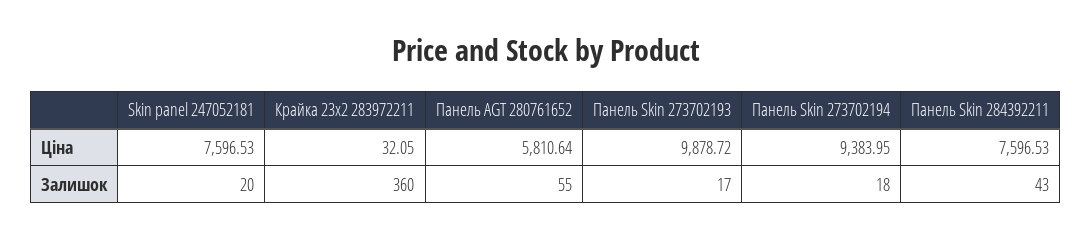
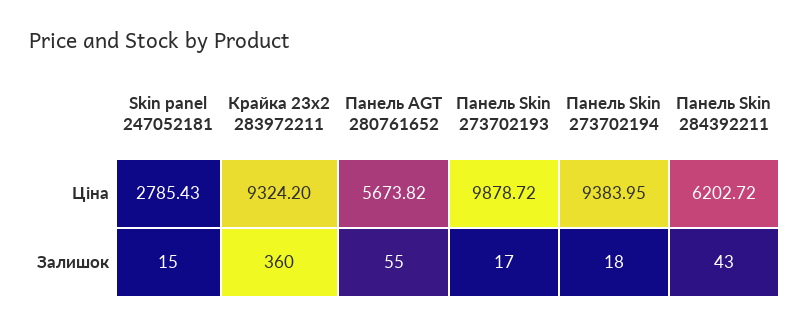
Skin panel 247052181, Ціна: 7596.53 -> 2785.43
Крайка 23x2 283972211, Ціна: 32.05 -> 9324.2
Панель AGT 280761652, Ціна: 5810.64 -> 5673.82
Панель Skin 284392211, Ціна: 7596.53 -> 6202.72
Skin panel 247052181, Залишок: 20 -> 15

